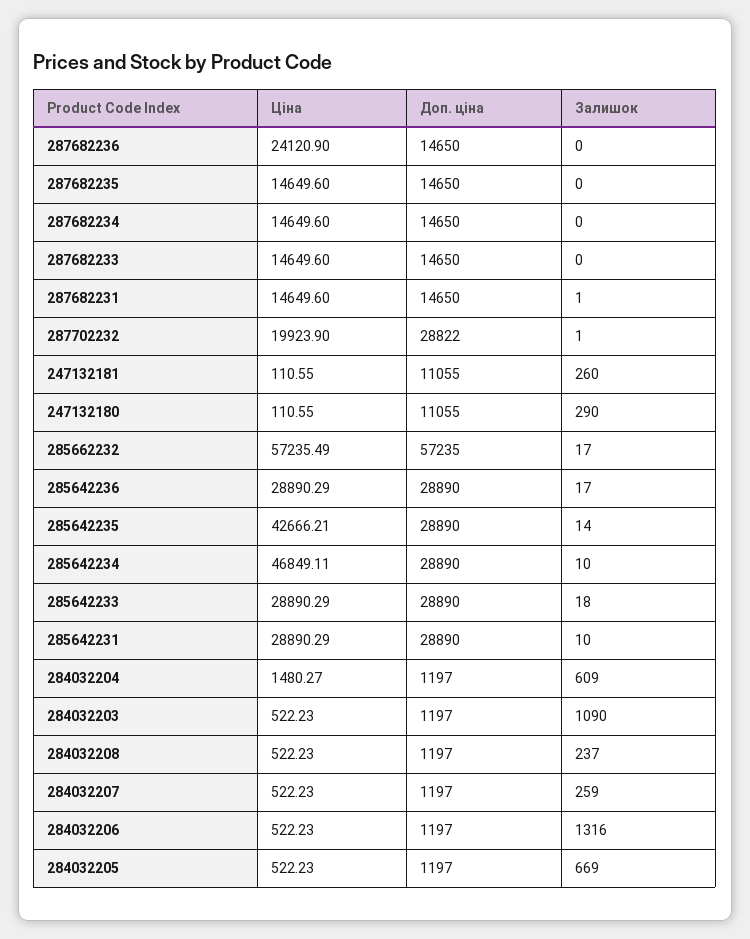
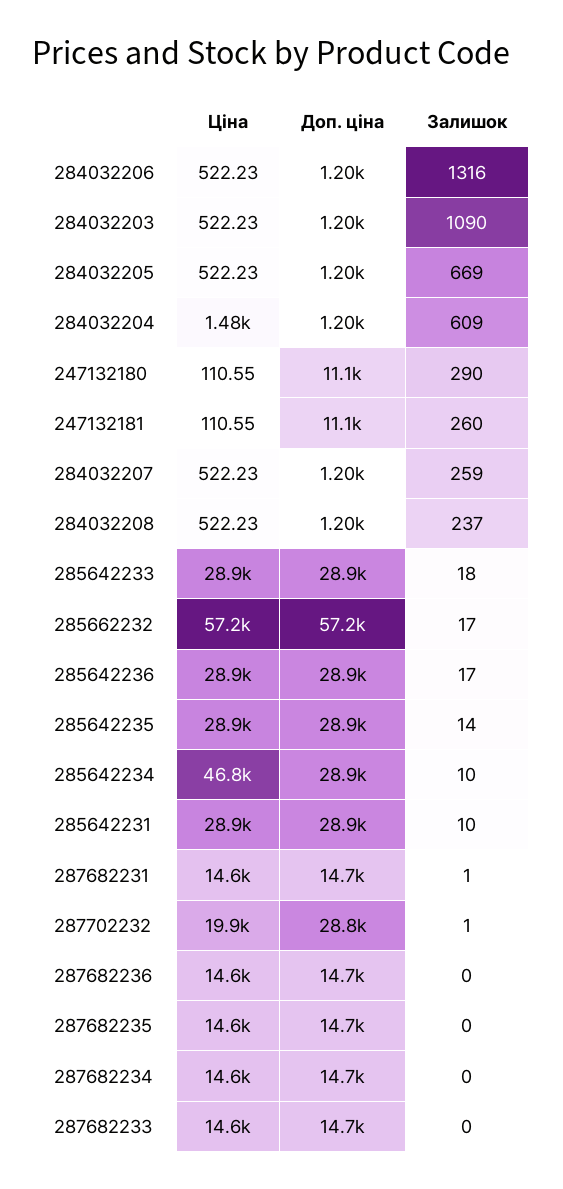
Ціна, 287682236: 24120.9 -> 14600
Ціна, 285642235: 42666.21 -> 28900

